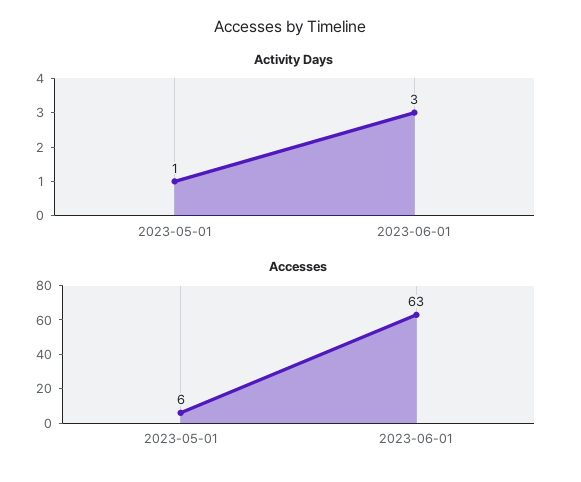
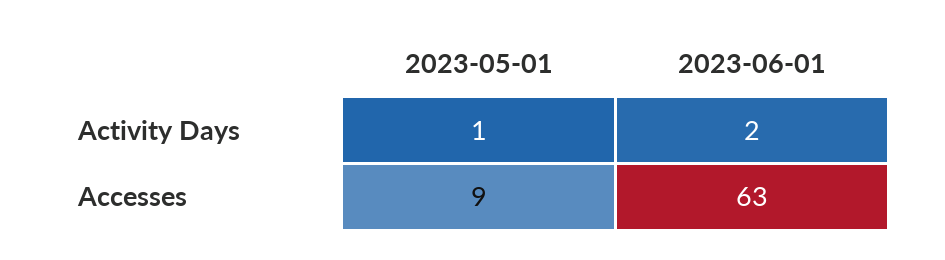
Activity Days, 2023-06-01: 3 -> 2
Accesses, 2023-05-01: 6 -> 9

